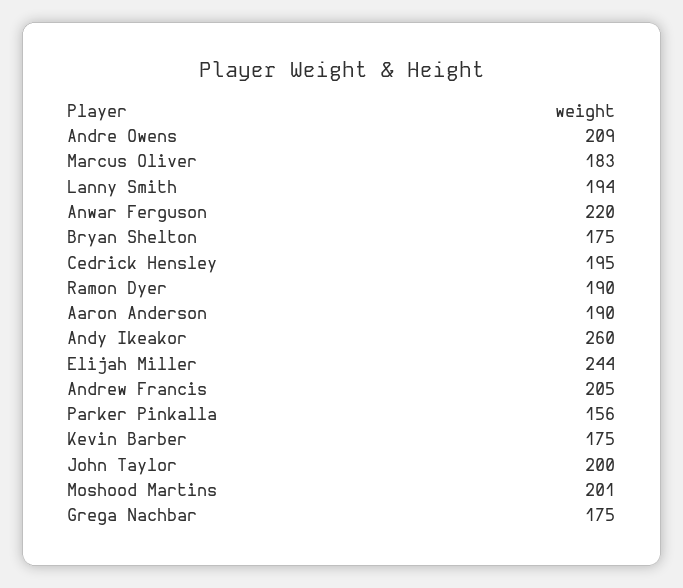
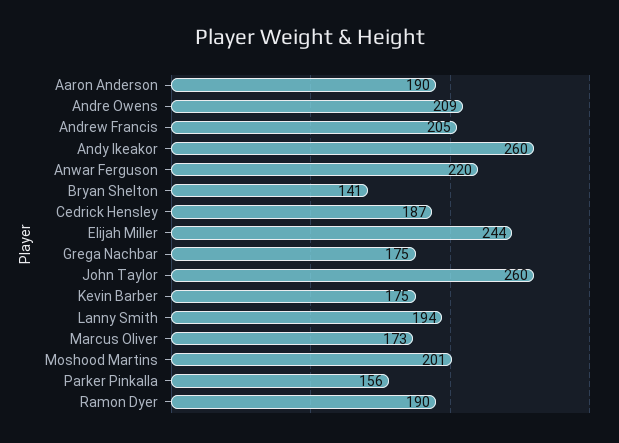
Marcus Oliver: 183 -> 173
Bryan Shelton: 175 -> 141
Cedrick Hensley: 195 -> 187
John Taylor: 200 -> 260

